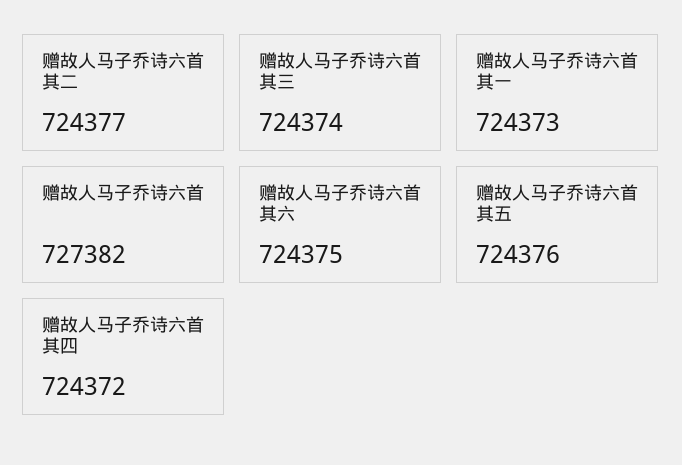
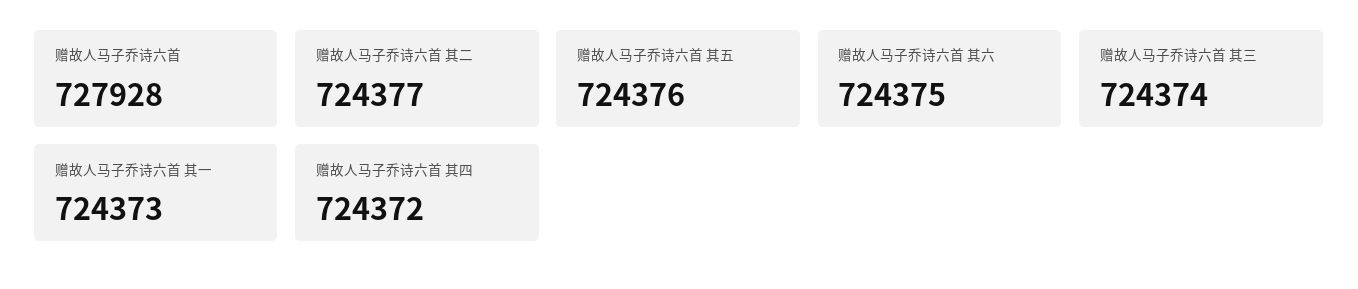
赠故人马子乔诗六首: 727382 -> 727928

